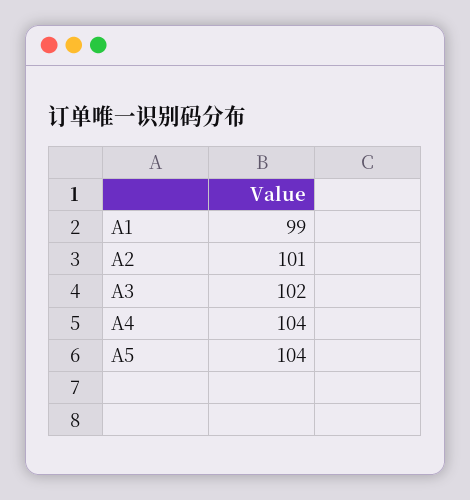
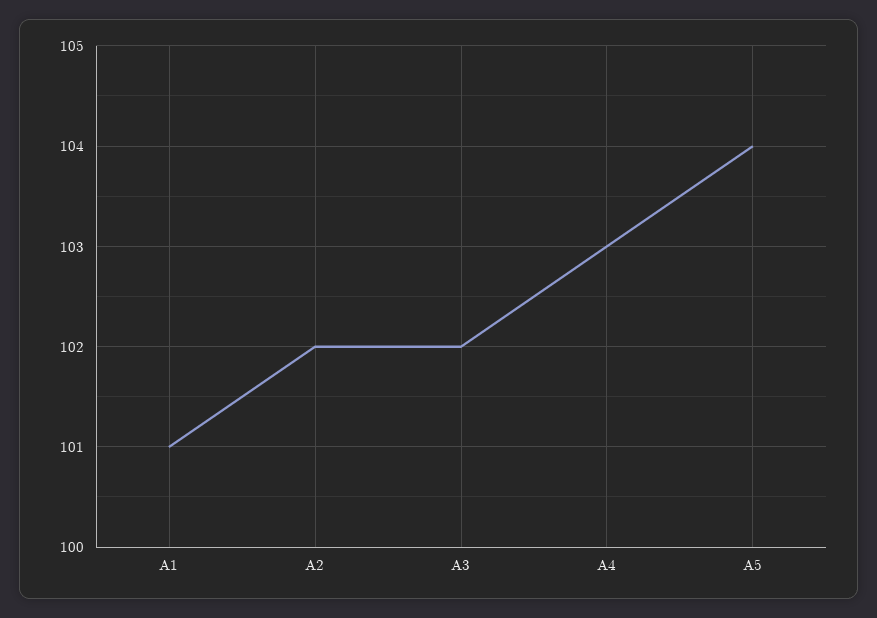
A1: 99 -> 101
A2: 101 -> 102
A4: 104 -> 103

